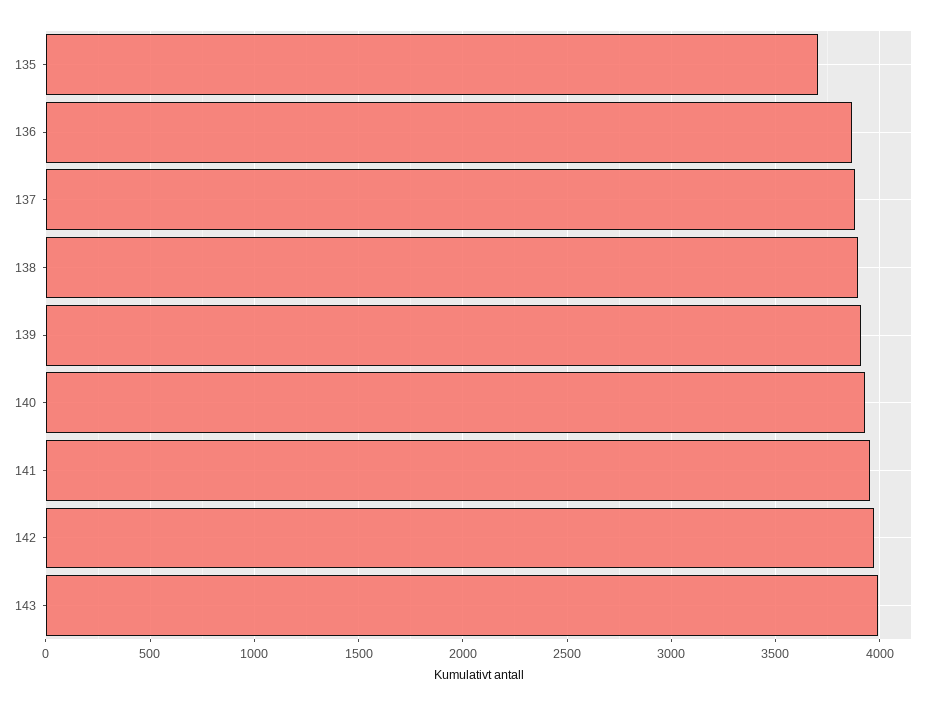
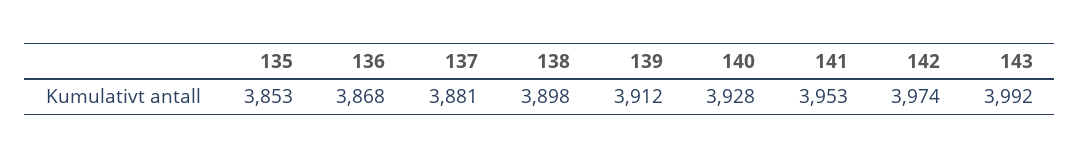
135: 3700 -> 3853

